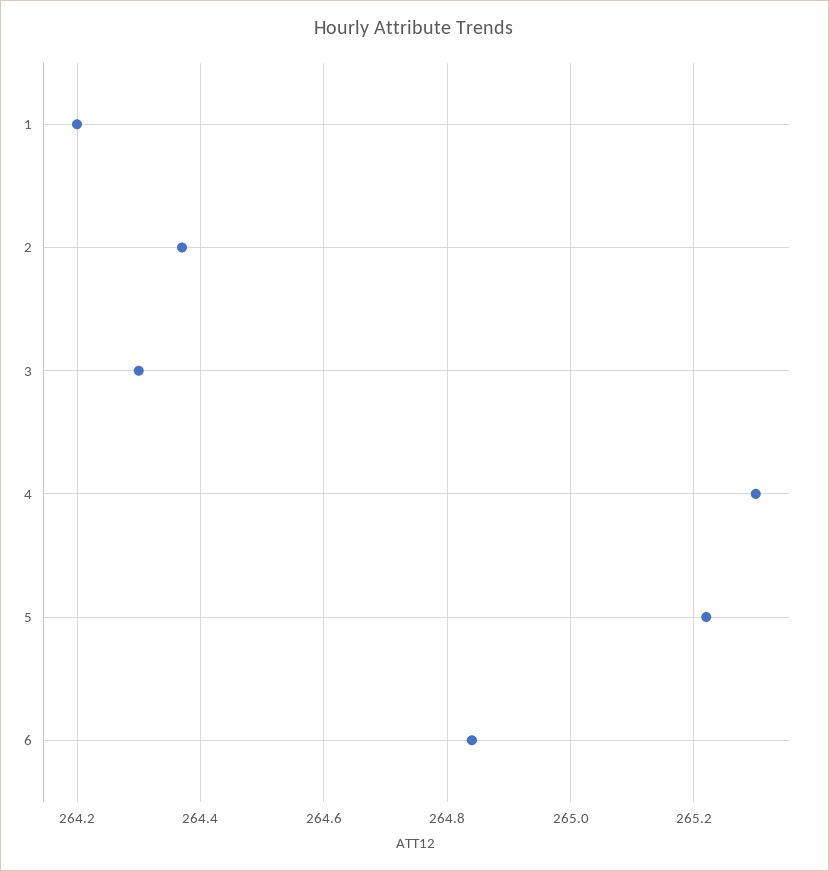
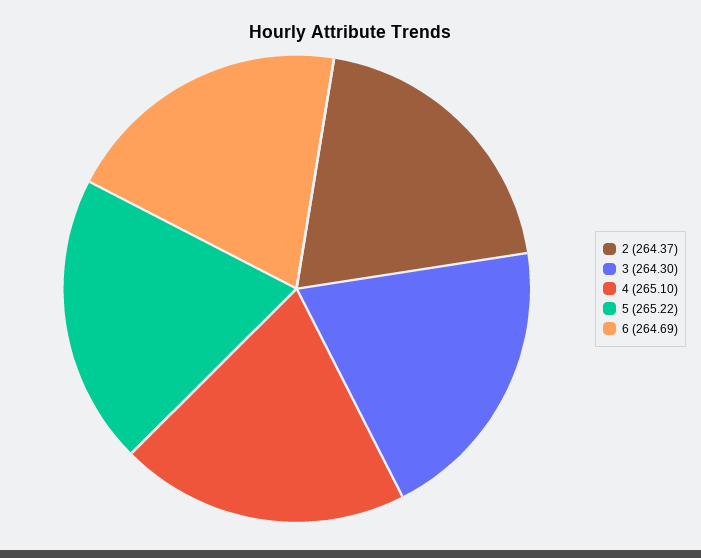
1: 264.2 -> none
4: 265.3 -> 265.1
6: 264.85 -> 264.69

